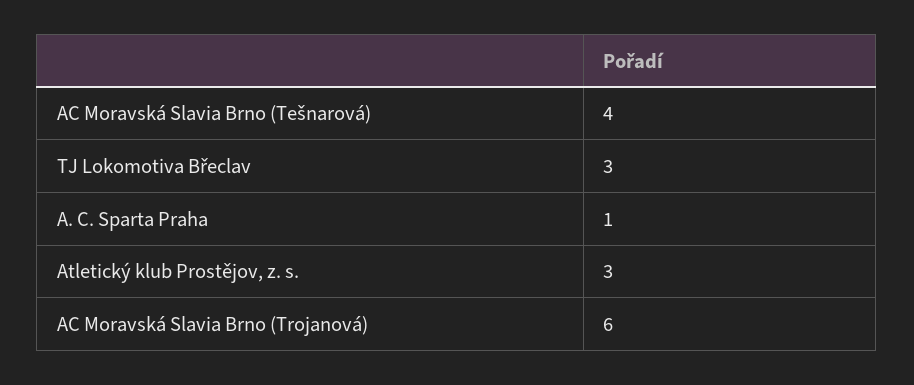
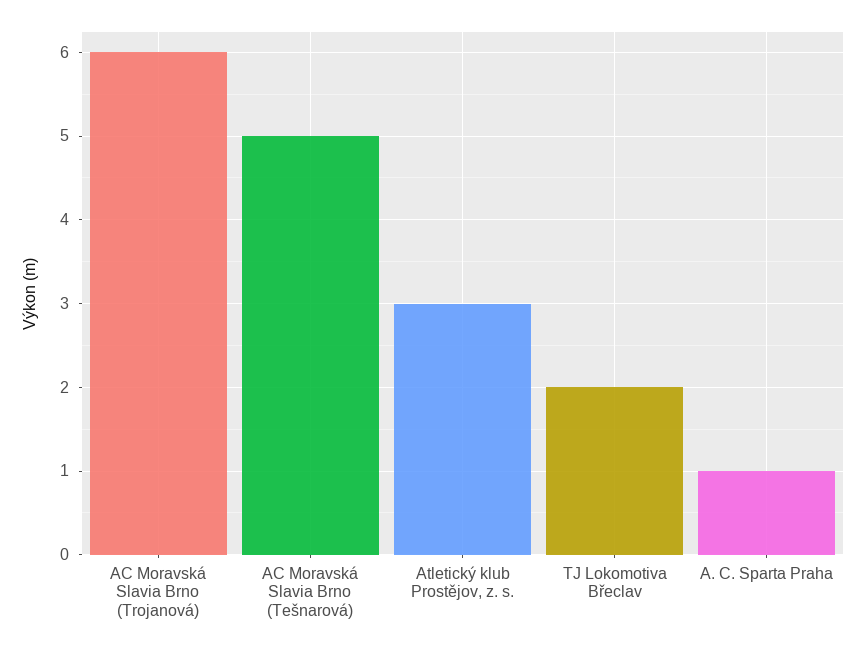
AC Moravská Slavia Brno (Tešnarová): 4 -> 5
TJ Lokomotiva Břeclav: 3 -> 2

